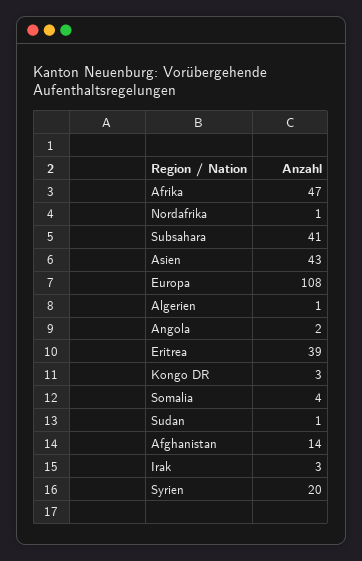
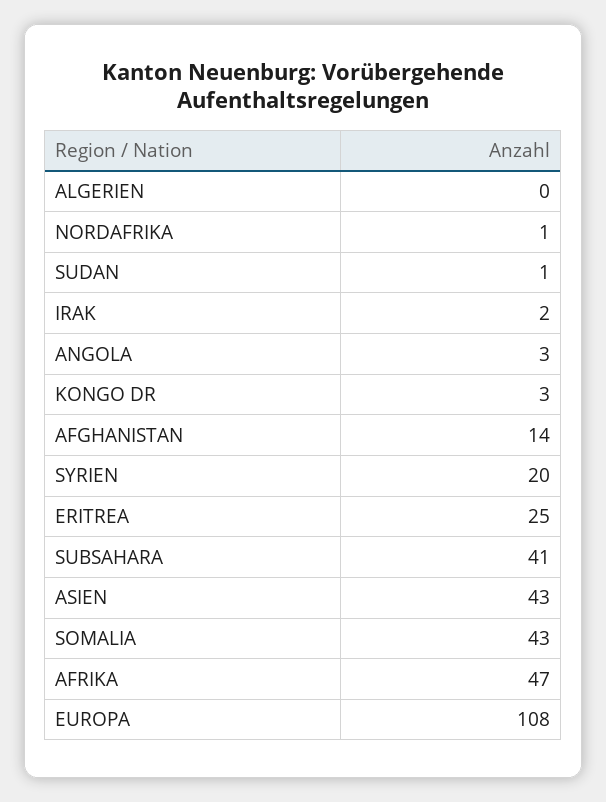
Algerien: 1 -> 0
Angola: 2 -> 3
Eritrea: 39 -> 25
Somalia: 4 -> 43
Irak: 3 -> 2

